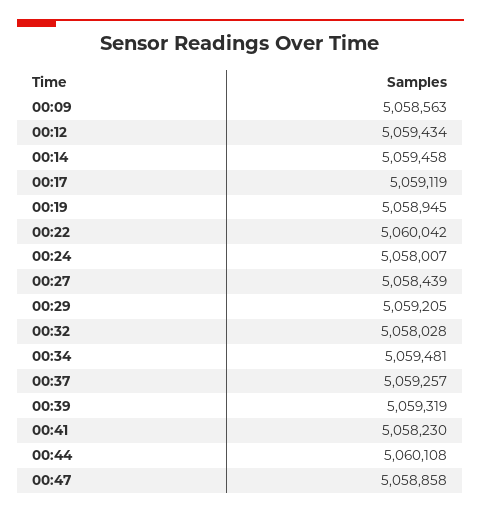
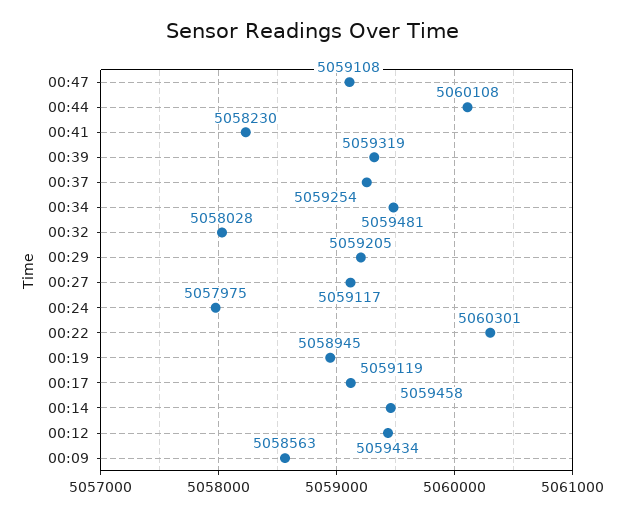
00:22: 5060042 -> 5060301
00:24: 5058007 -> 5057975
00:27: 5058439 -> 5059117
00:37: 5059257 -> 5059254
00:47: 5058858 -> 5059108

